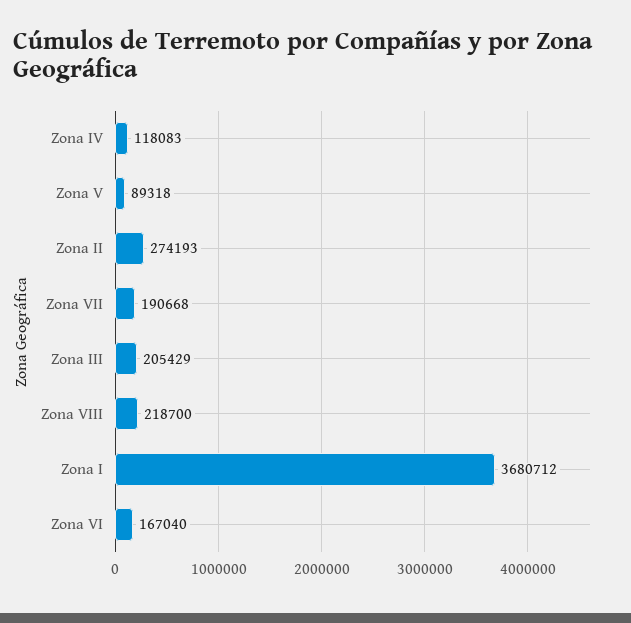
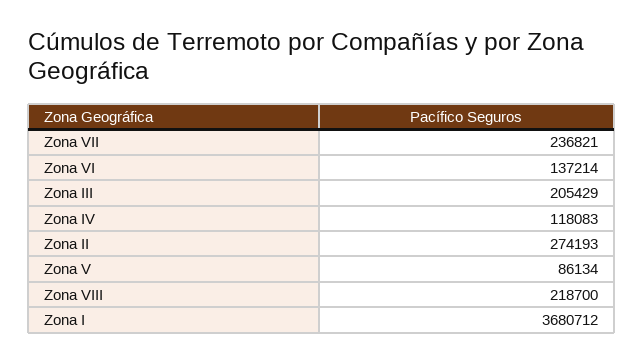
Zona V: 89318 -> 86134
Zona VII: 190668 -> 236821
Zona VI: 167040 -> 137214

